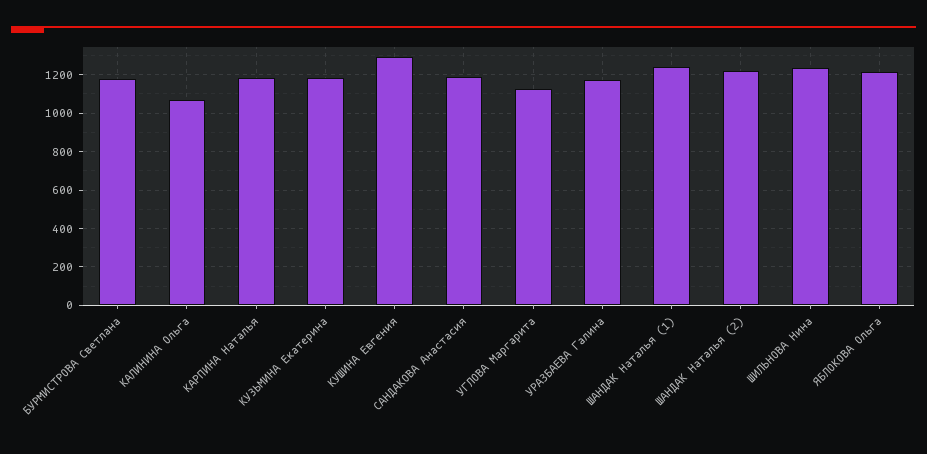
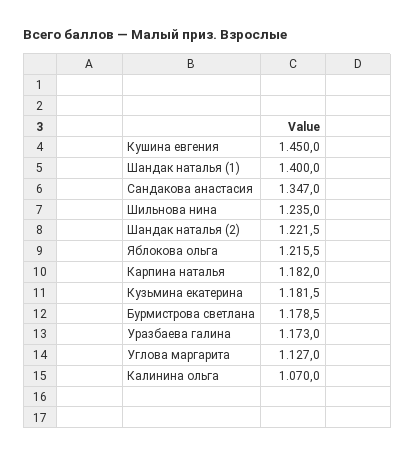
КУШИНА Евгения: 1300 -> 1450
САНДАКОВА Анастасия: 1200 -> 1347
ШАНДАК Наталья (1): 1250 -> 1400

